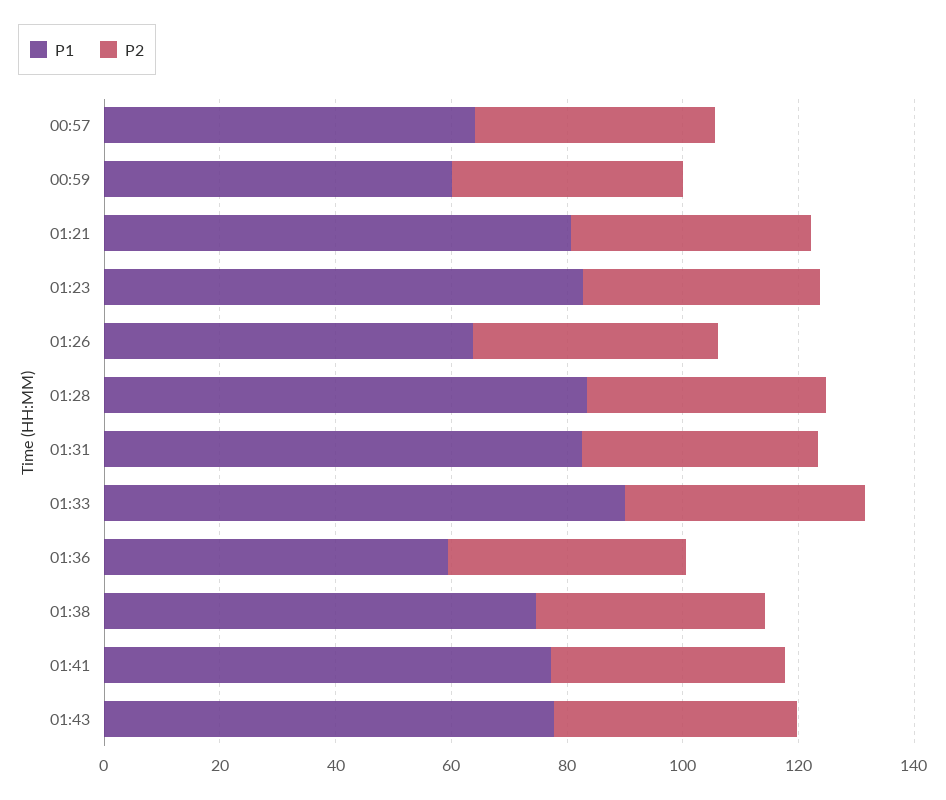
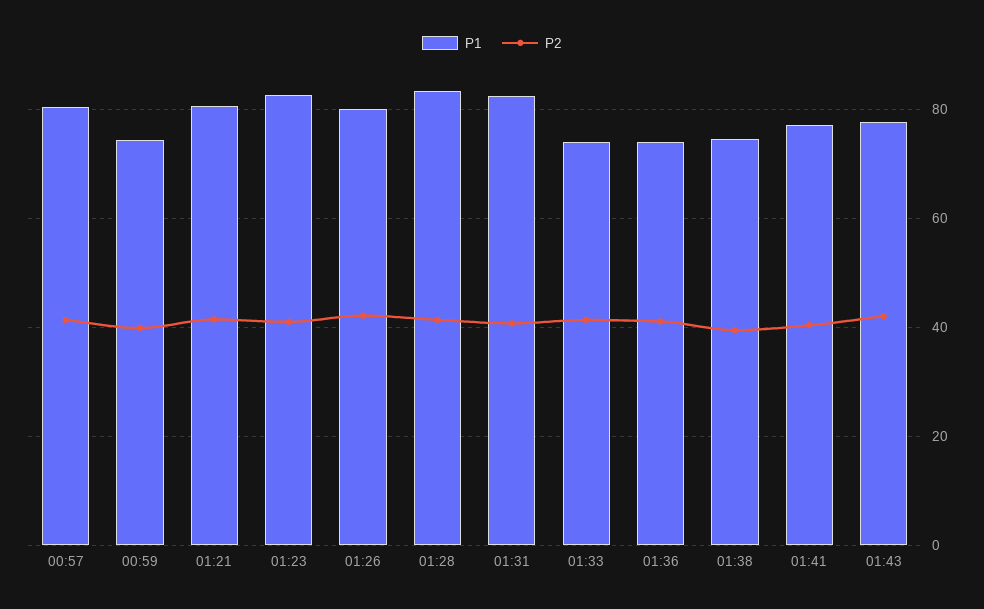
P1, 00:57: 65 -> 80
P1, 00:59: 60 -> 74
P1, 01:26: 65 -> 80
P1, 01:33: 90 -> 74
P1, 01:36: 60 -> 74

